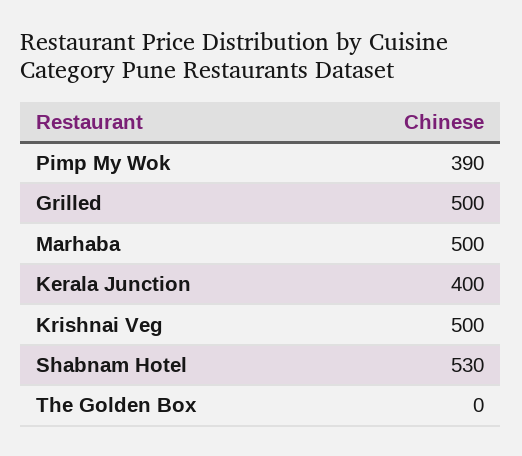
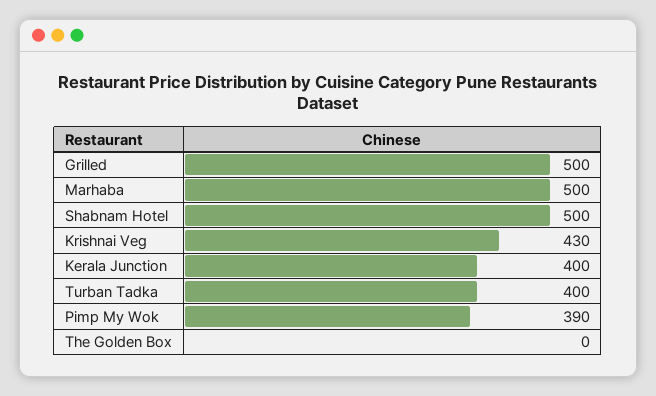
Krishnai Veg: 500 -> 430
Shabnam Hotel: 530 -> 500
Turban Tadka: none -> 400

